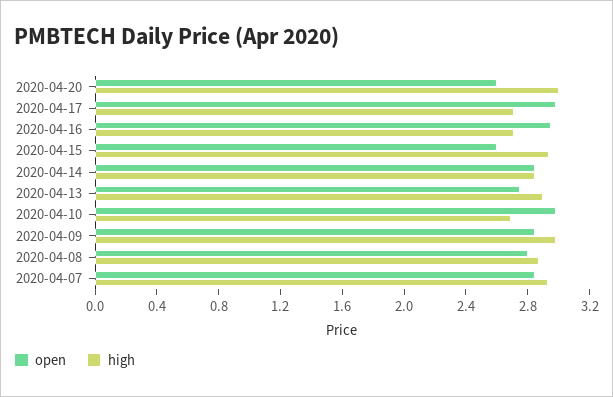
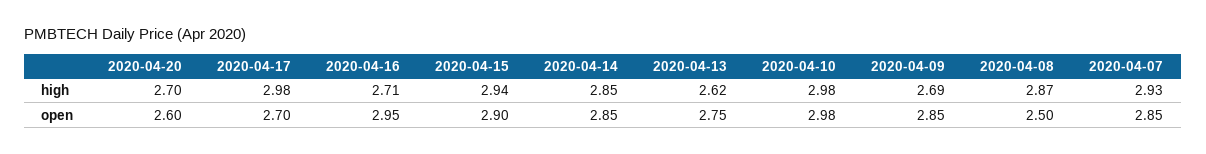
high, 2020-04-20: 3 -> 2.7
open, 2020-04-17: 3 -> 2.7
high, 2020-04-17: 2.7 -> 2.98
open, 2020-04-15: 2.6 -> 2.9
high, 2020-04-13: 2.9 -> 2.62
high, 2020-04-10: 2.7 -> 2.98
high, 2020-04-09: 3 -> 2.69
open, 2020-04-08: 2.8 -> 2.5

